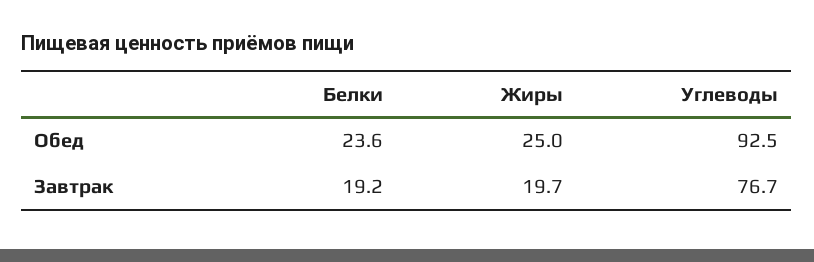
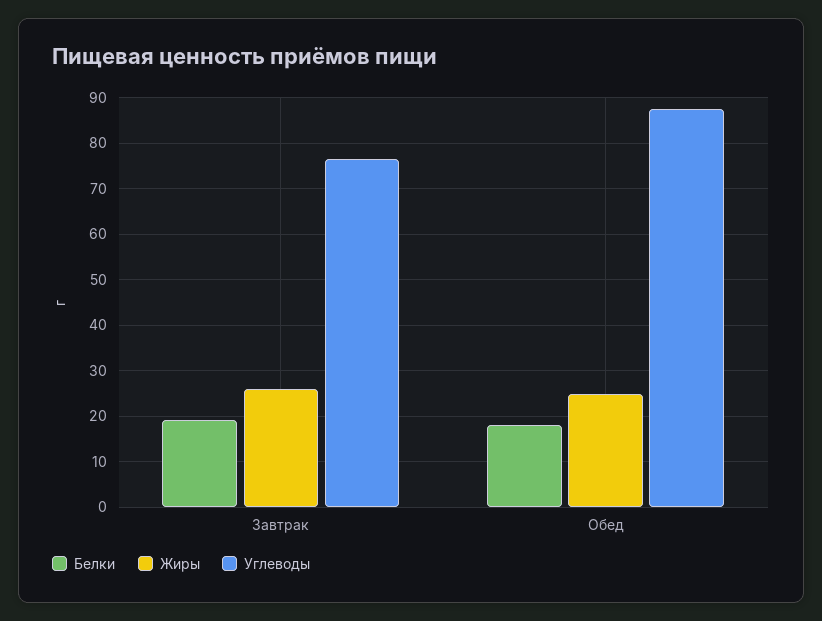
Белки, Обед: 23.6 -> 18
Углеводы, Обед: 92.5 -> 88
Жиры, Завтрак: 19.7 -> 26

